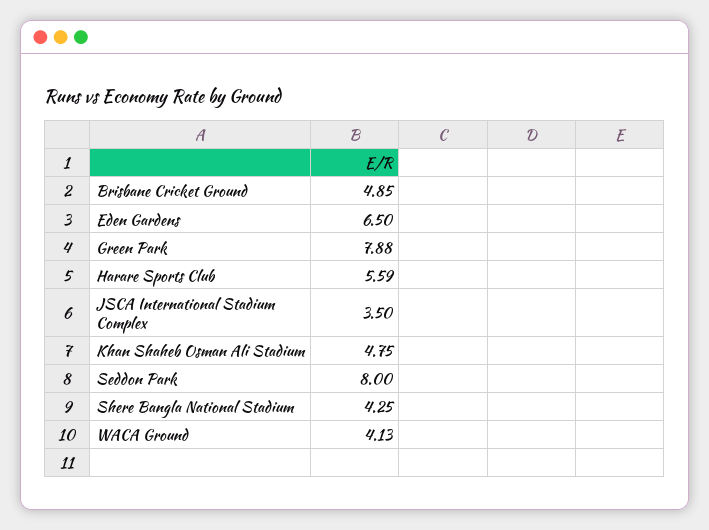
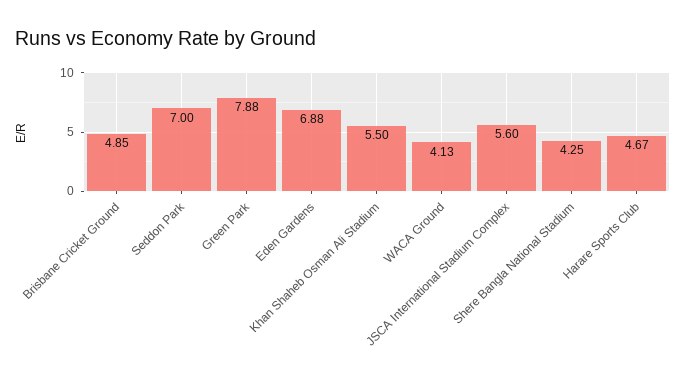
Eden Gardens: 6.5 -> 6.88
Harare Sports Club: 5.59 -> 4.67
JSCA International Stadium Complex: 3.5 -> 5.6
Khan Shaheb Osman Ali Stadium: 4.75 -> 5.5
Seddon Park: 8 -> 7

